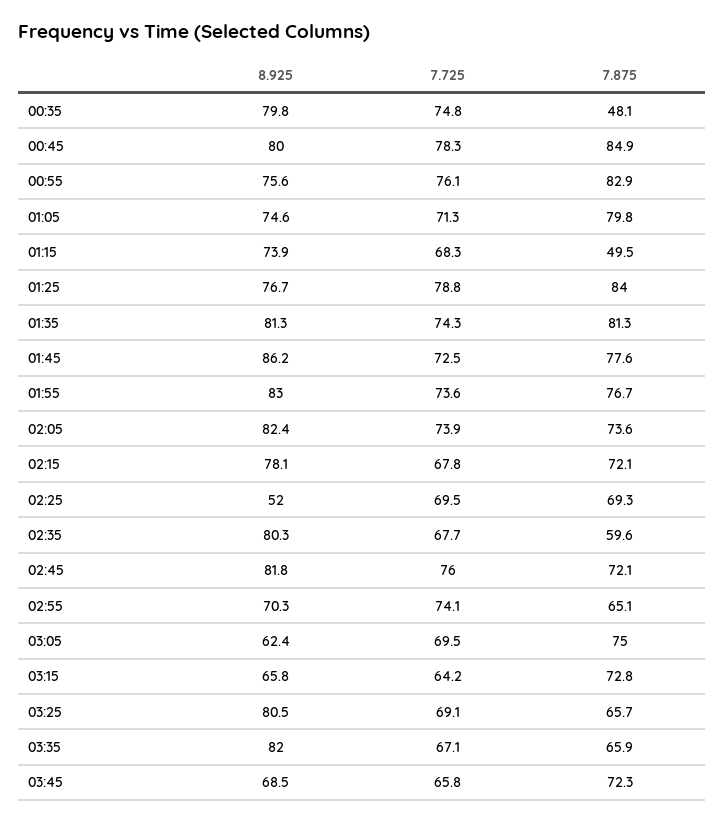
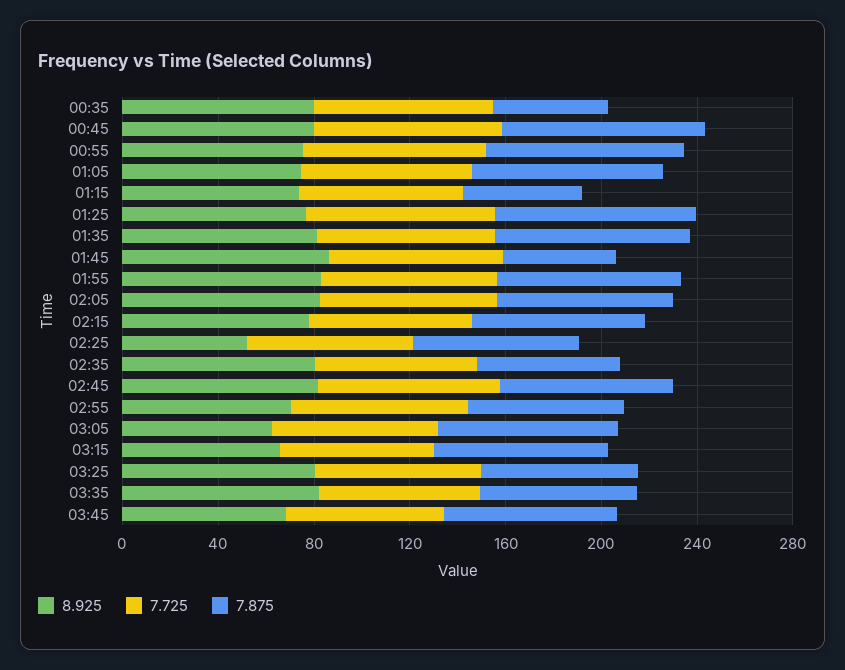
7.875, 01:45: 77.6 -> 50

